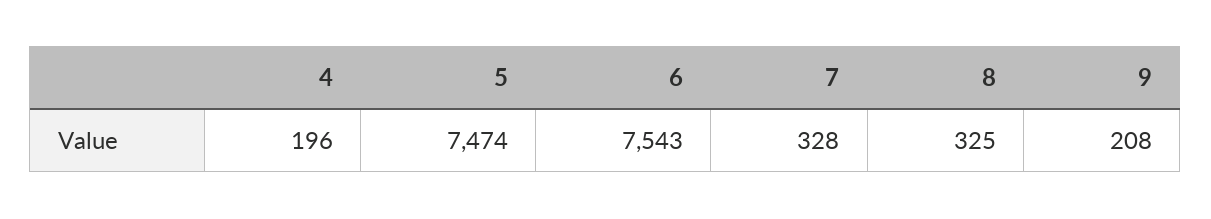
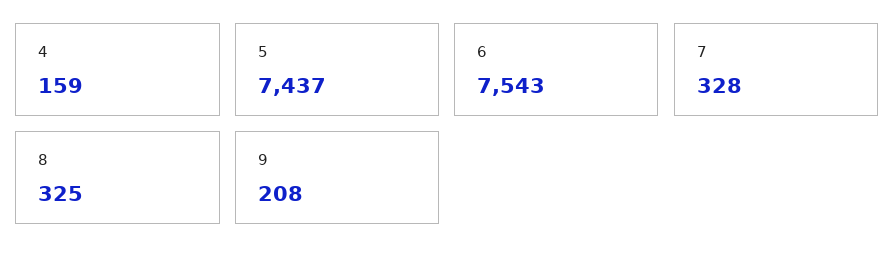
4: 196 -> 159
5: 7474 -> 7437

